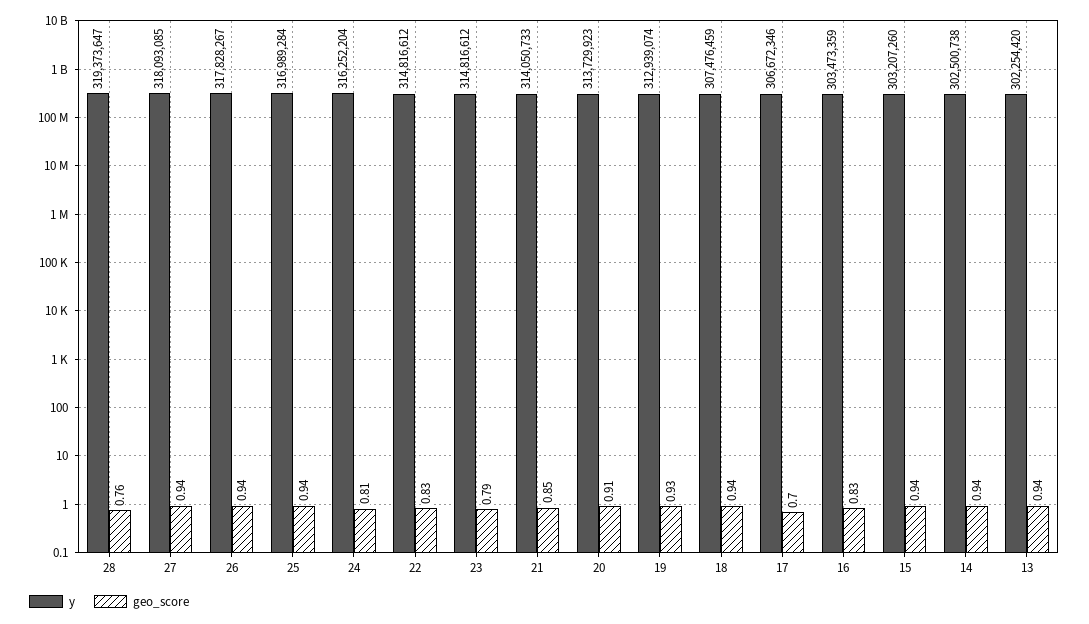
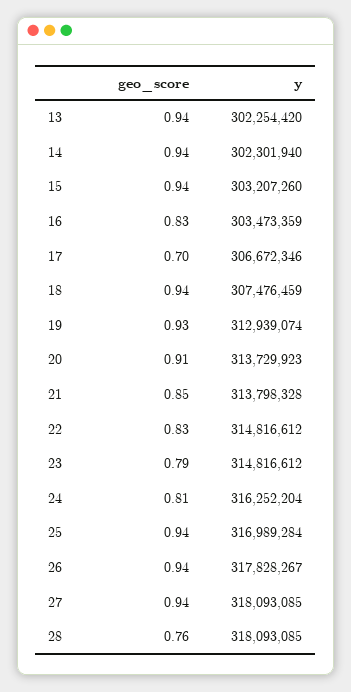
y, 28: 319373647 -> 318093085
y, 21: 314050733 -> 313798328
y, 14: 302500738 -> 302301940

